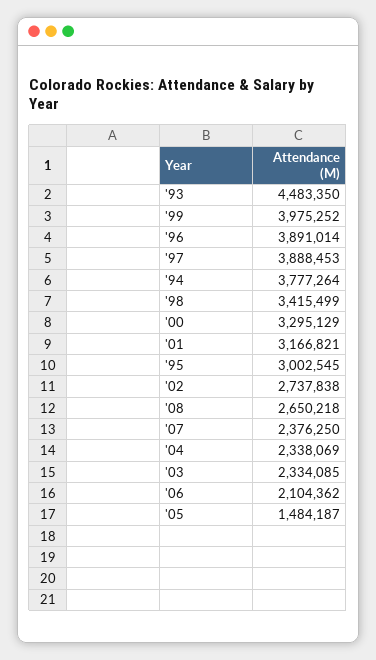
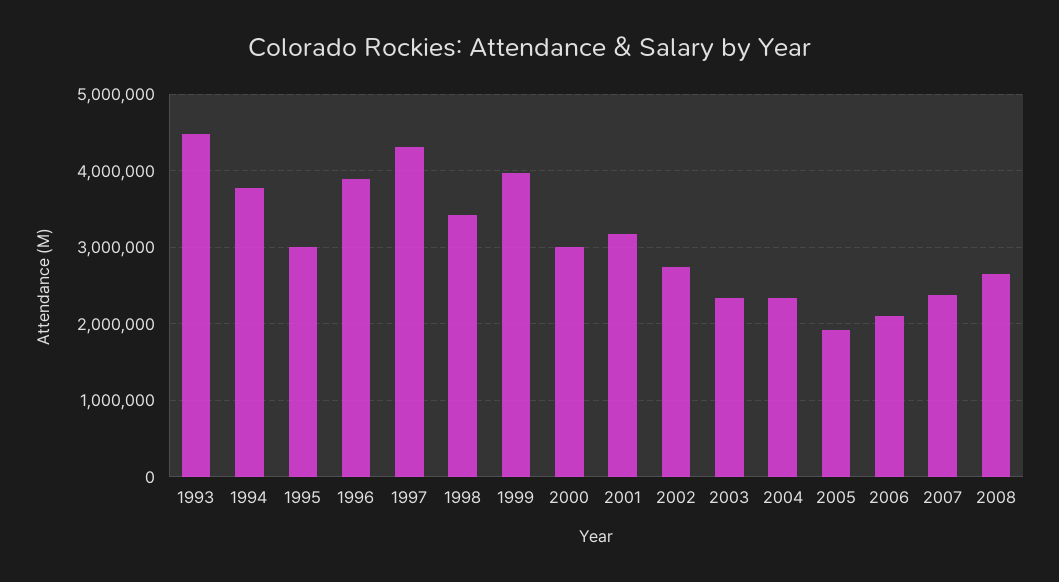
'97: 3888453 -> 4300000
'00: 3295129 -> 3000000
'05: 1484187 -> 1900000

